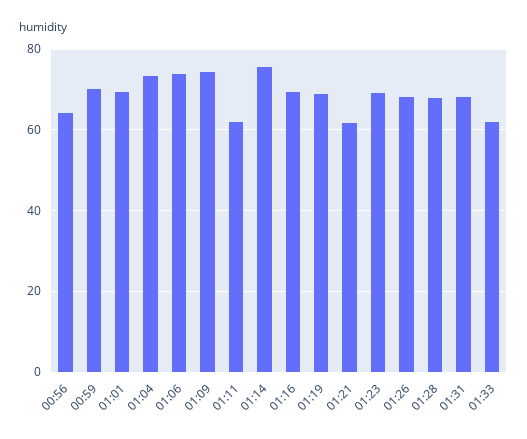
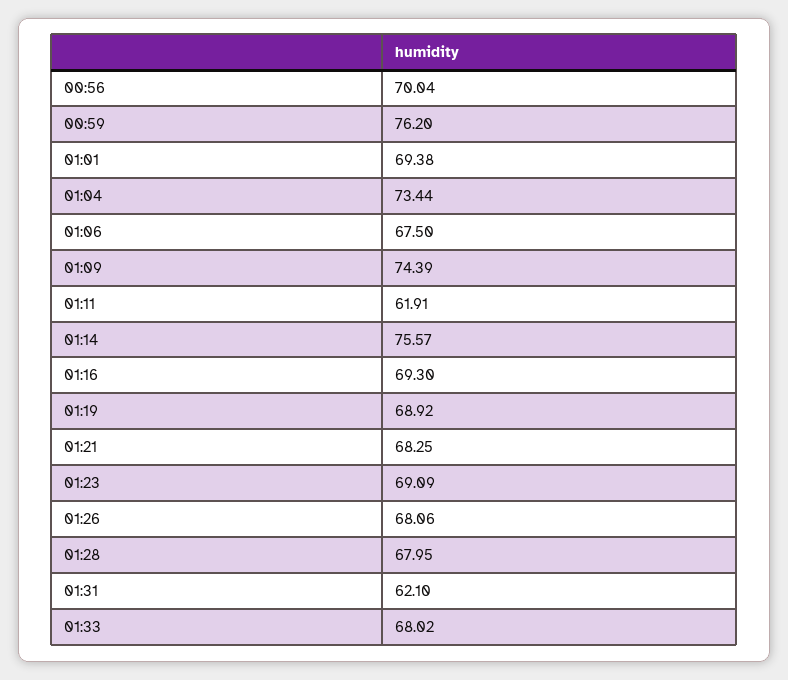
00:56: 64 -> 70.04
00:59: 70 -> 76.2
01:06: 74 -> 67.5
01:21: 62 -> 68.25
01:31: 68 -> 62.1
01:33: 62 -> 68.02

